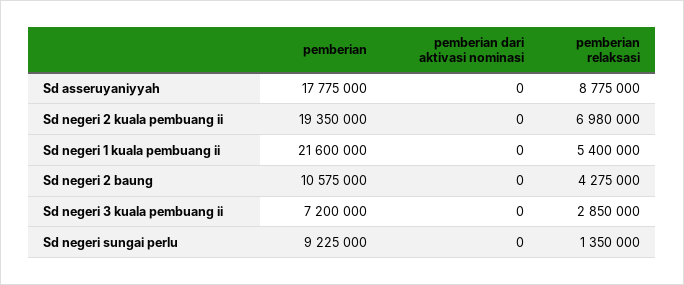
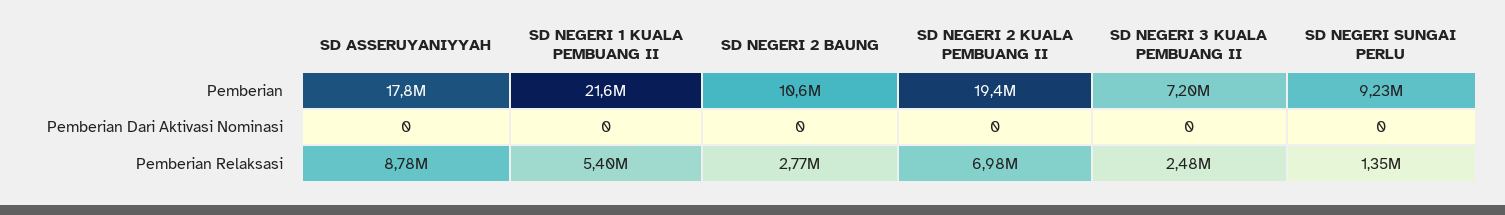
pemberian relaksasi, Sd negeri 2 baung: 4275000 -> 2770000
pemberian relaksasi, Sd negeri 3 kuala pembuang ii: 2850000 -> 2480000

